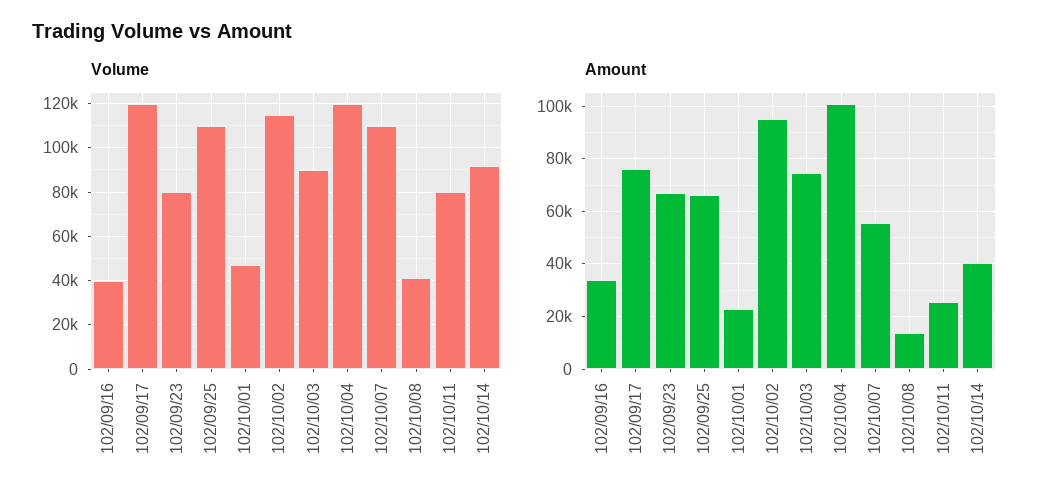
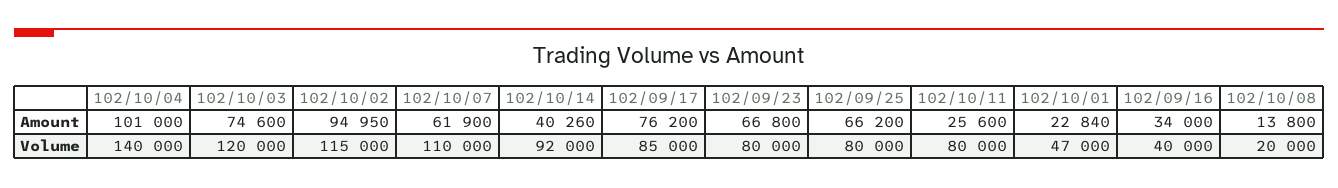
Volume, 102/09/17: 120000 -> 85000
Volume, 102/09/25: 110000 -> 80000
Volume, 102/10/03: 90000 -> 120000
Volume, 102/10/04: 120000 -> 140000
Volume, 102/10/08: 40000 -> 20000
Amount, 102/10/07: 55000 -> 61900

